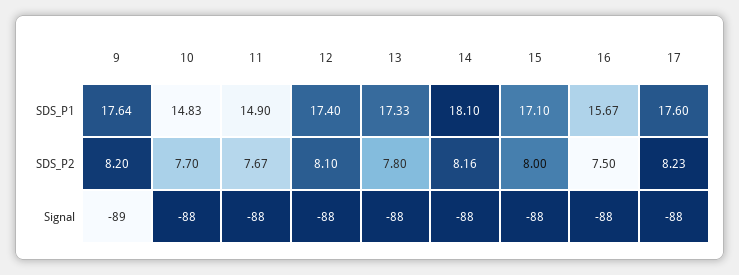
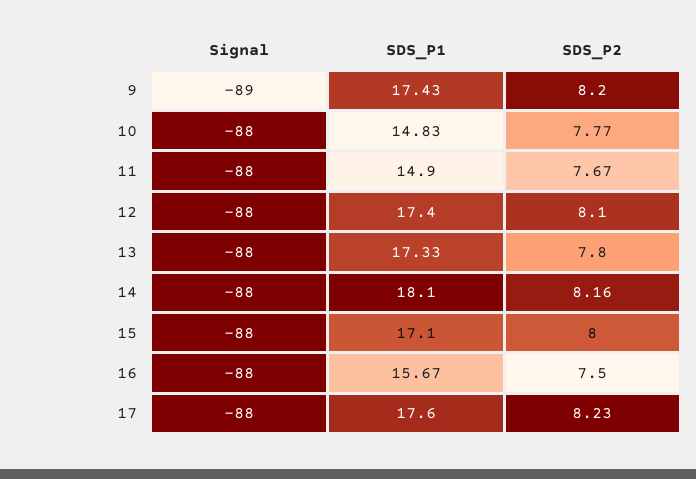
9, SDS_P1: 17.64 -> 17.43
10, SDS_P2: 7.7 -> 7.77

